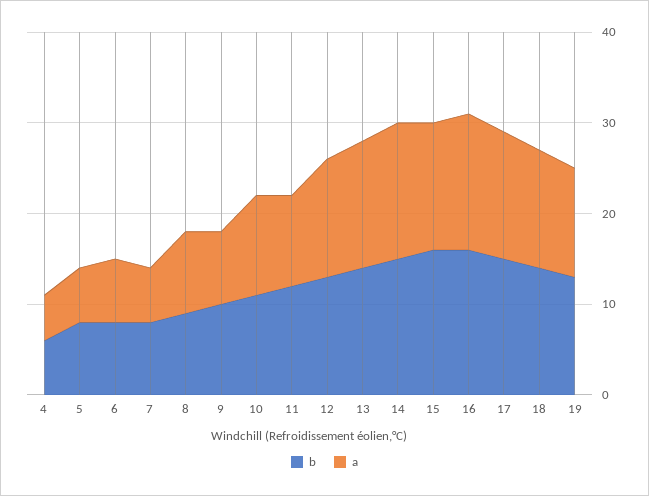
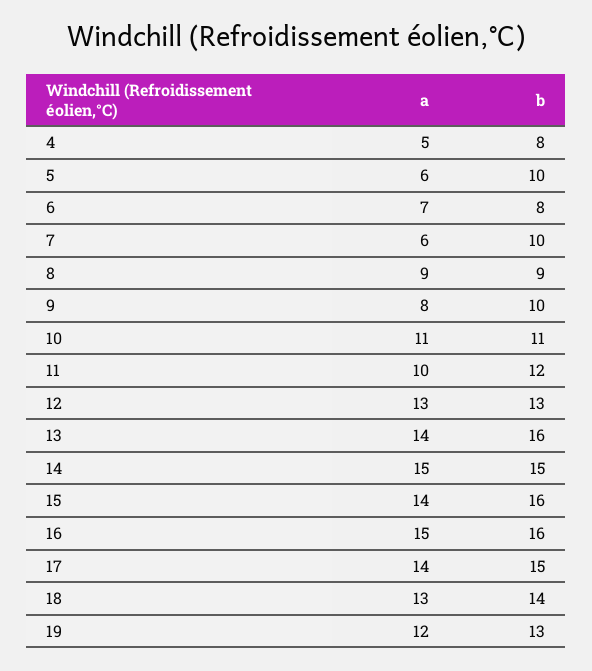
b, 4: 6 -> 8
b, 5: 8 -> 10
b, 7: 8 -> 10
b, 13: 14 -> 16

